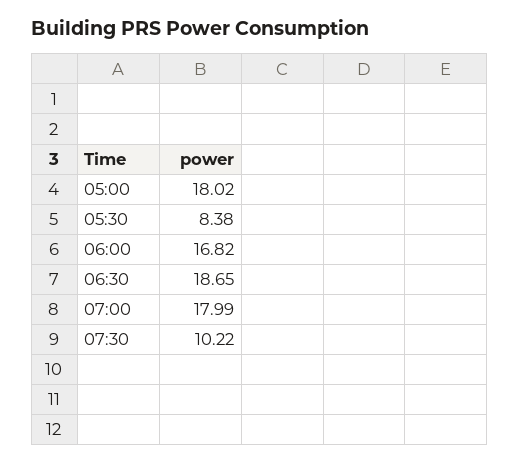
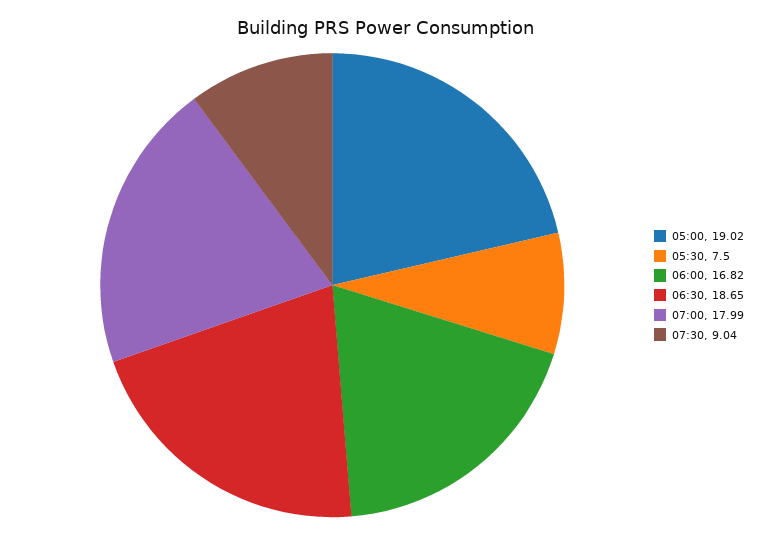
05:00: 18.02 -> 19.02
05:30: 8.38 -> 7.5
07:30: 10.22 -> 9.04

